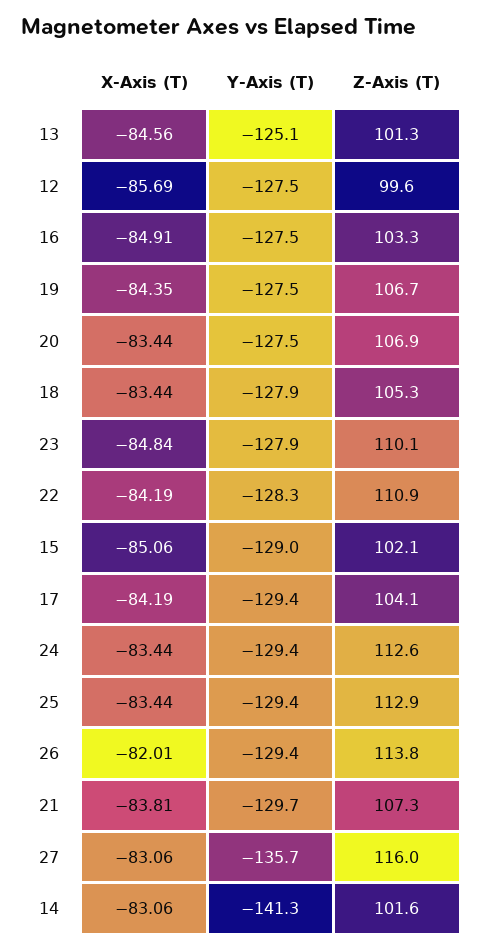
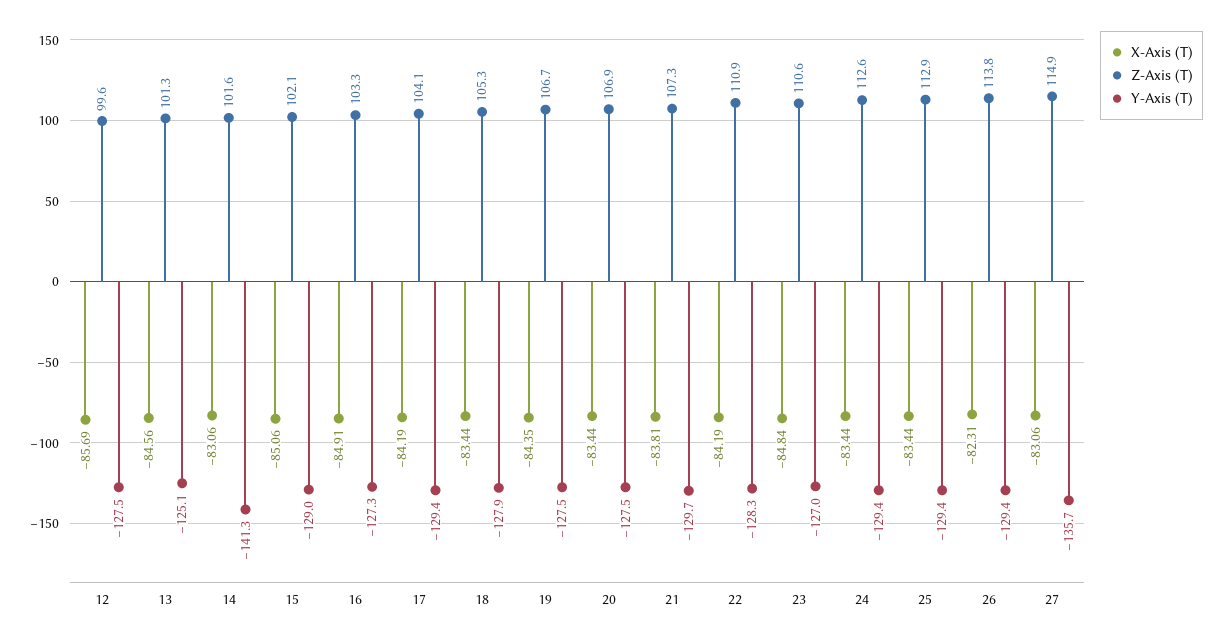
Y-Axis (T), 16: -127.5 -> -127.3
Y-Axis (T), 23: -127.9 -> -127
Z-Axis (T), 23: 110.1 -> 110.6
X-Axis (T), 26: -82.01 -> -82.31
Z-Axis (T), 27: 116 -> 114.9

